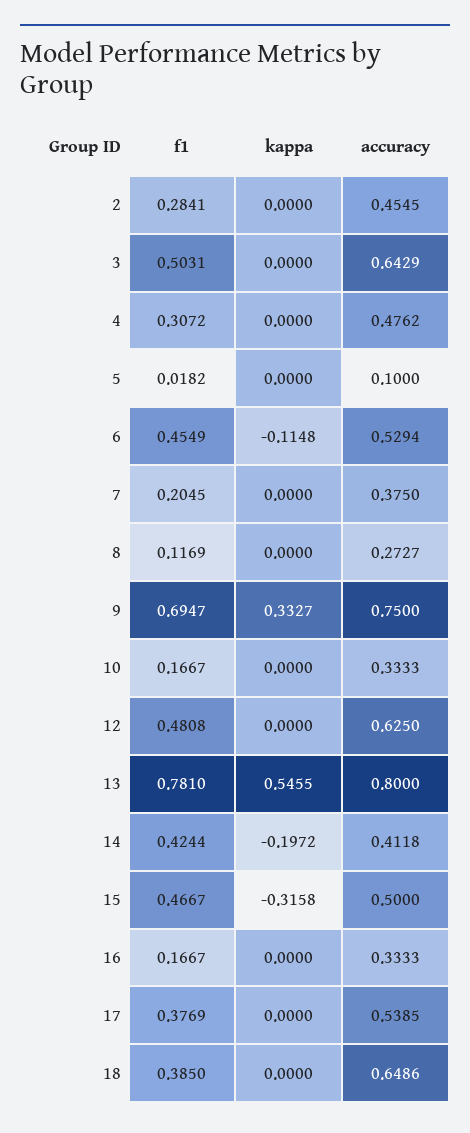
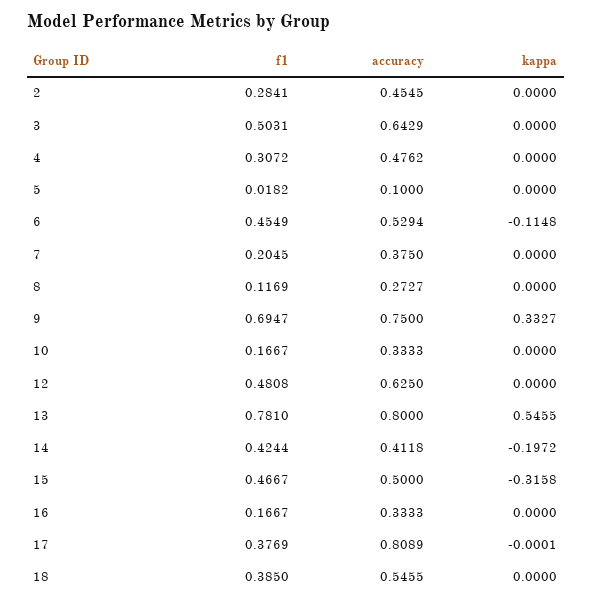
kappa, 17: 0 -> -0.0001
accuracy, 17: 0.5385 -> 0.8089
accuracy, 18: 0.6486 -> 0.5455

